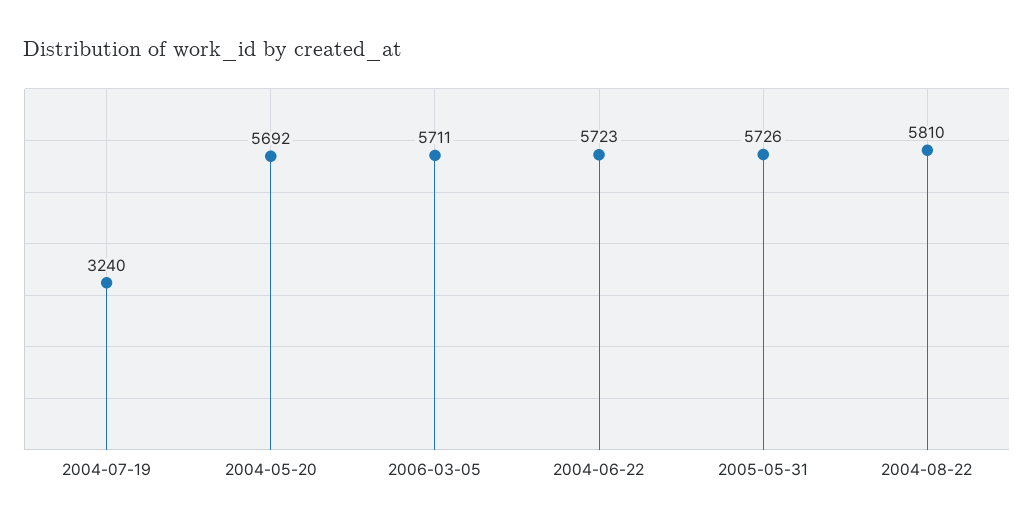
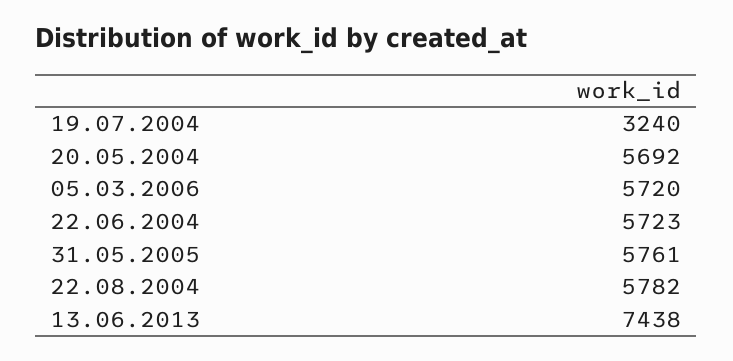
2006-03-05: 5711 -> 5720
2005-05-31: 5726 -> 5761
2004-08-22: 5810 -> 5782
13.06.2013: none -> 7438

